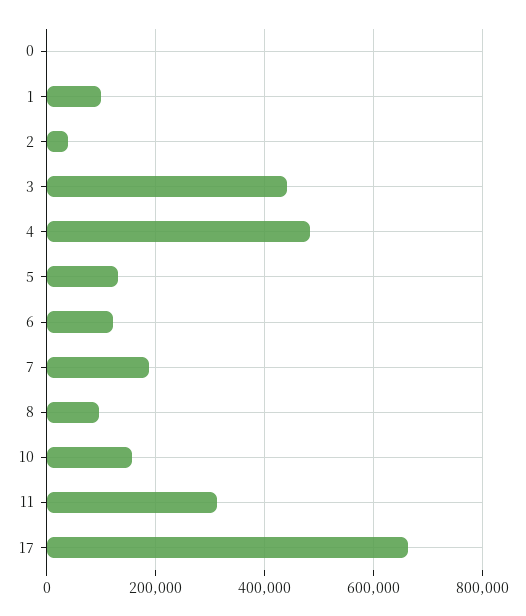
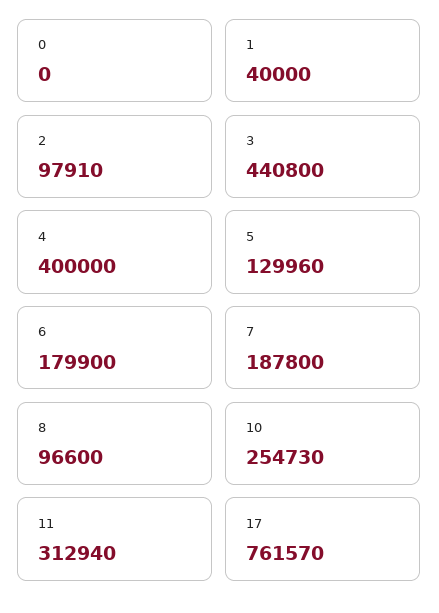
1: 100000 -> 40000
2: 40000 -> 97910
4: 480000 -> 400000
6: 120000 -> 179900
10: 160000 -> 254730
17: 660000 -> 761570

